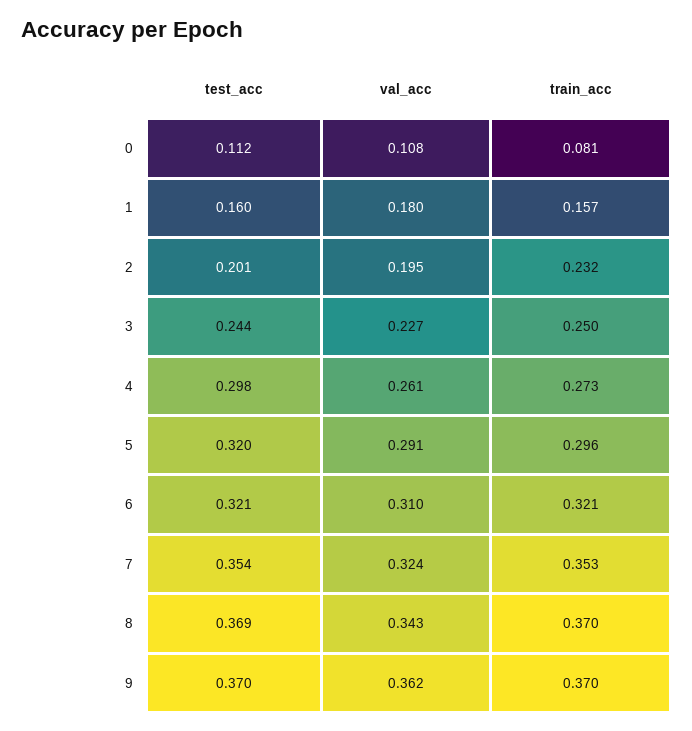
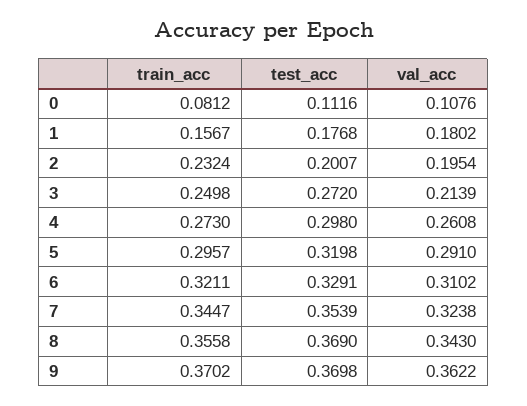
test_acc, 1: 0.16 -> 0.1768
test_acc, 3: 0.244 -> 0.272
val_acc, 3: 0.227 -> 0.2139
test_acc, 6: 0.321 -> 0.3291
train_acc, 7: 0.353 -> 0.3447
train_acc, 8: 0.37 -> 0.3558

